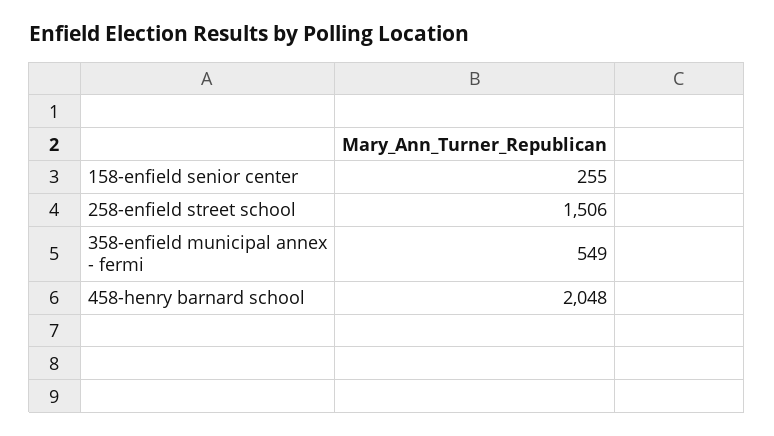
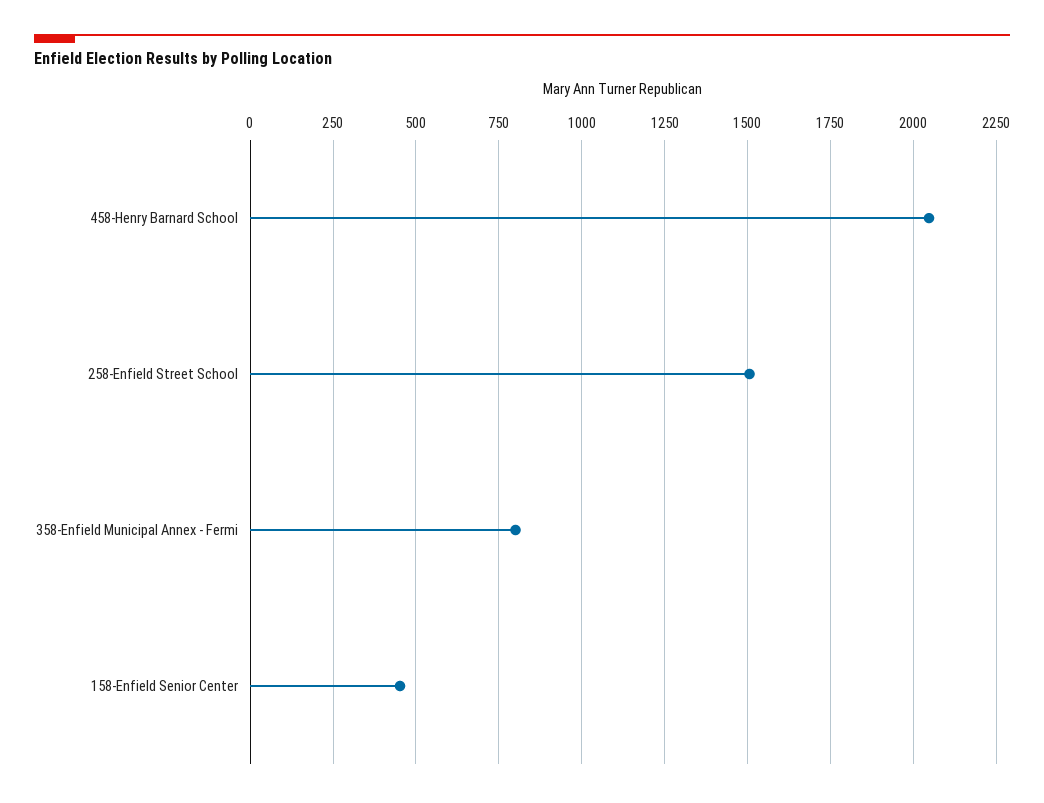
158-enfield senior center: 255 -> 450
358-enfield municipal annex - fermi: 549 -> 800

